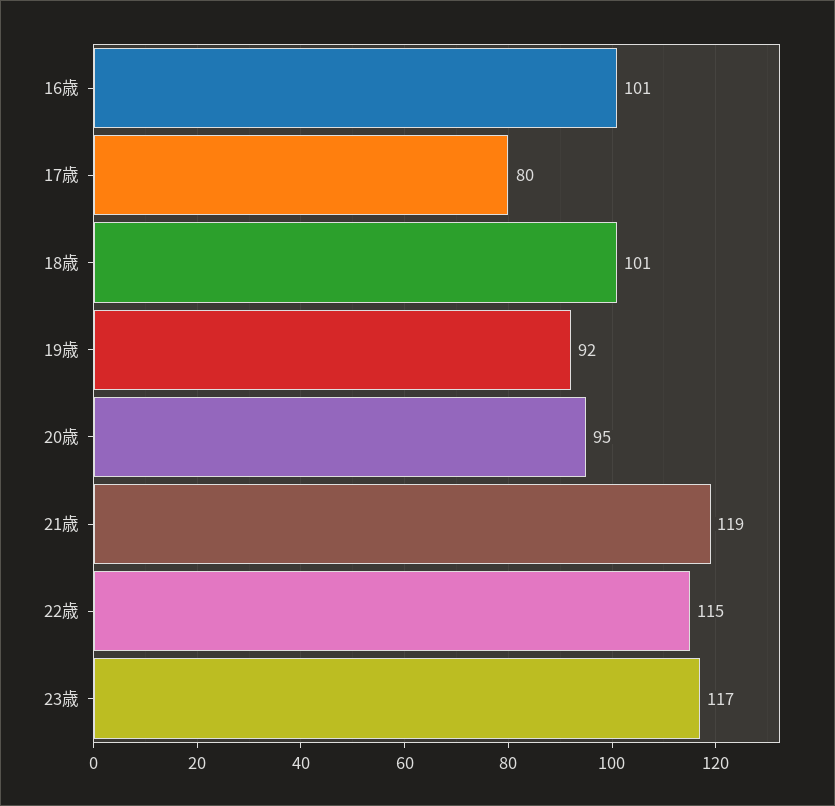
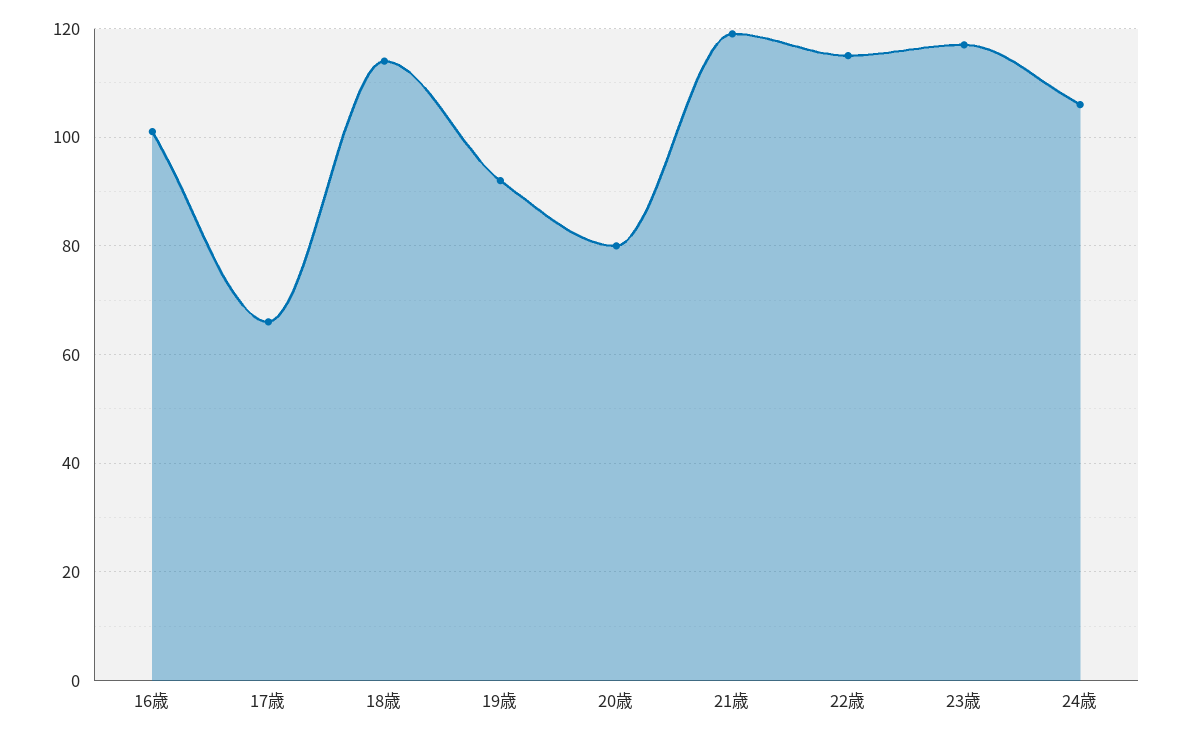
17歳: 80 -> 65
18歳: 101 -> 115
20歳: 95 -> 80
24歳: none -> 105

